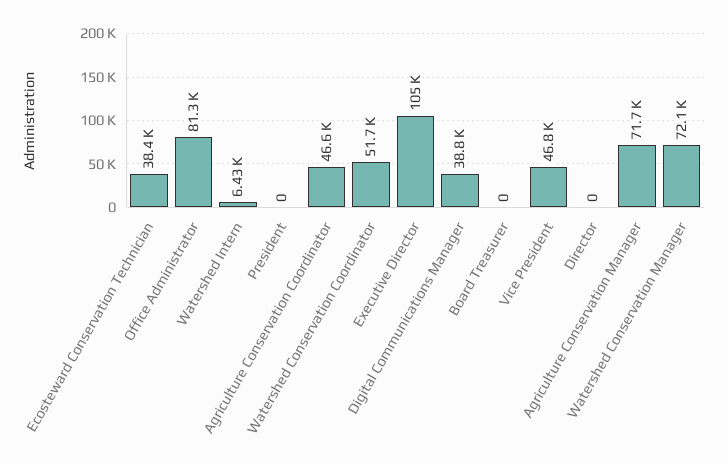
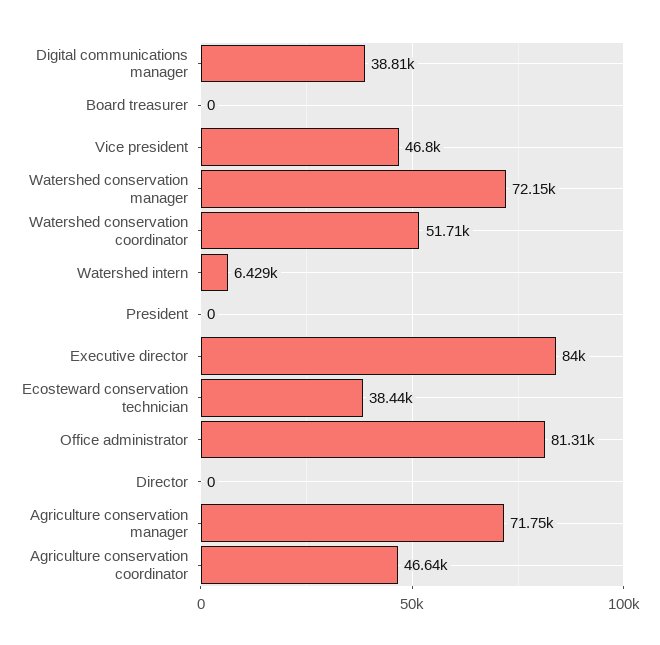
Executive Director: 105000 -> 84000

